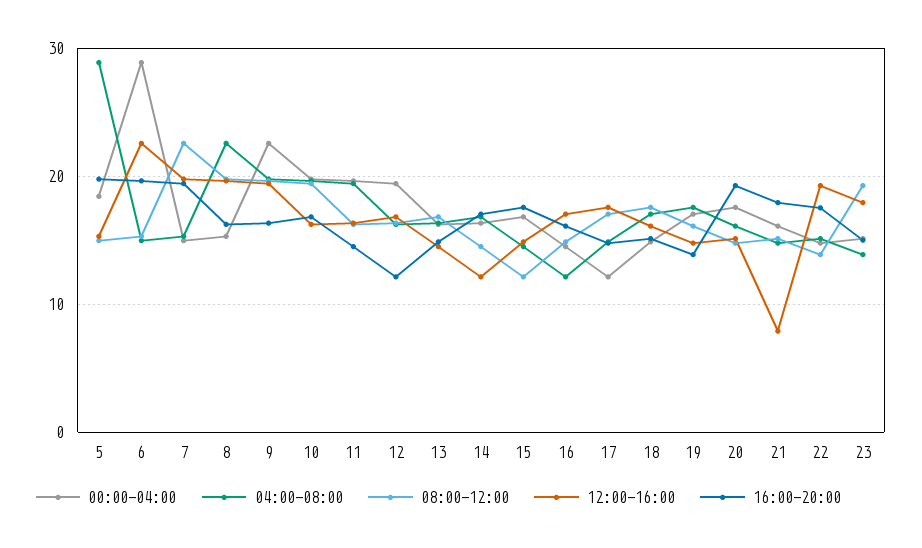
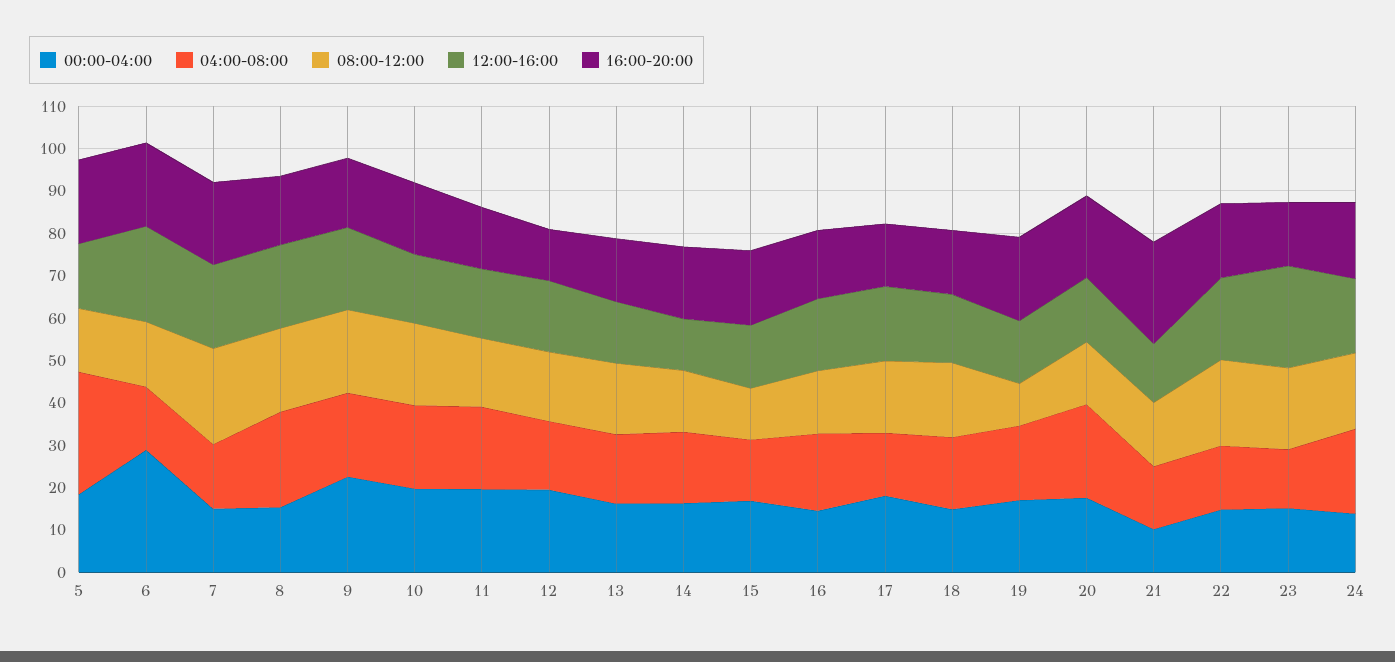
04:00-08:00, 16: 12 -> 18
00:00-04:00, 17: 12 -> 18
08:00-12:00, 19: 16 -> 10
16:00-20:00, 19: 14 -> 20
04:00-08:00, 20: 16 -> 22
00:00-04:00, 21: 16 -> 10
12:00-16:00, 21: 8 -> 14
16:00-20:00, 21: 18 -> 24
08:00-12:00, 22: 14 -> 20
12:00-16:00, 23: 18 -> 24
00:00-04:00, 24: none -> 14
04:00-08:00, 24: none -> 20
08:00-12:00, 24: none -> 18
12:00-16:00, 24: none -> 18
16:00-20:00, 24: none -> 18

